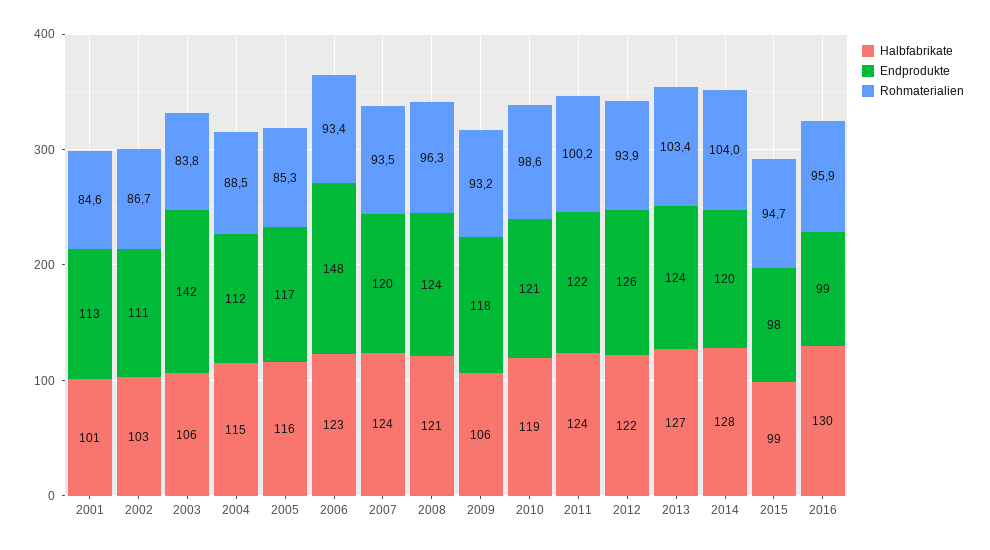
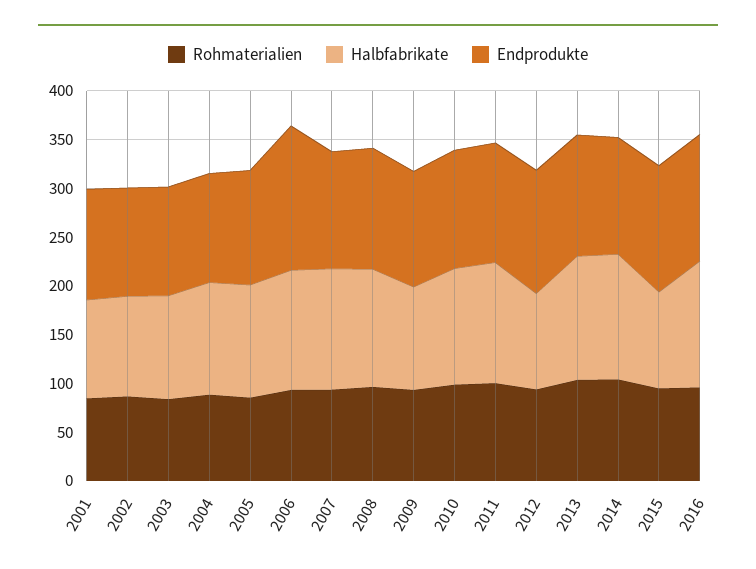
Endprodukte, 2003: 142 -> 110
Halbfabrikate, 2012: 122 -> 100
Endprodukte, 2015: 98 -> 130
Endprodukte, 2016: 99 -> 130

